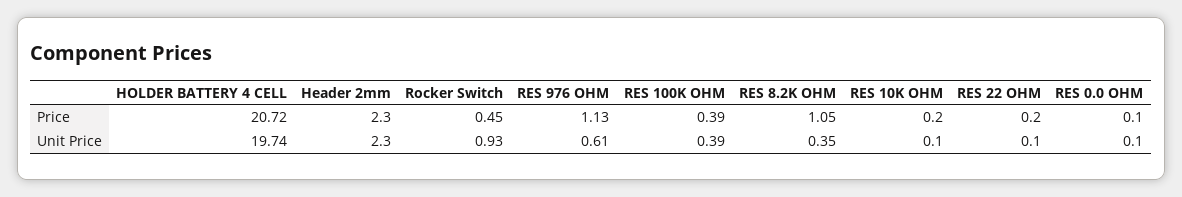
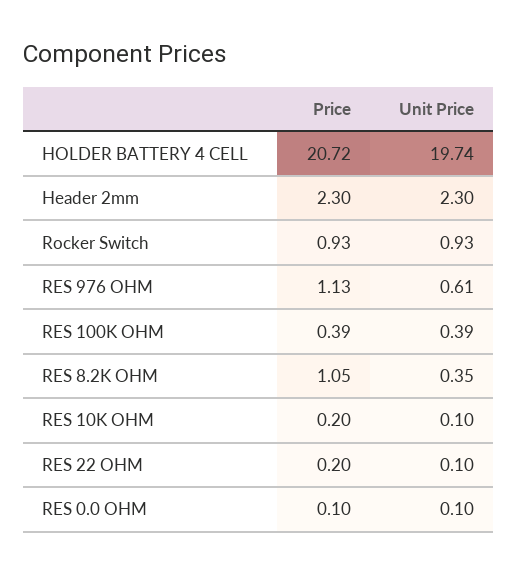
Rocker Switch, Price: 0.45 -> 0.93

